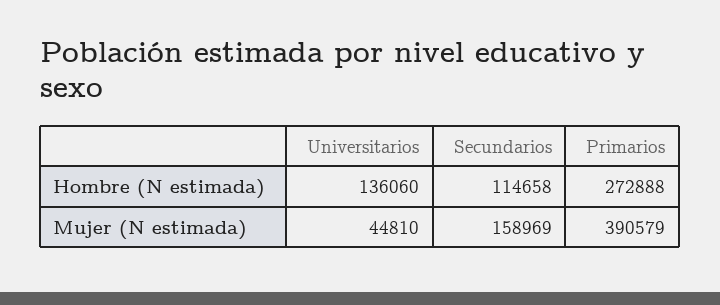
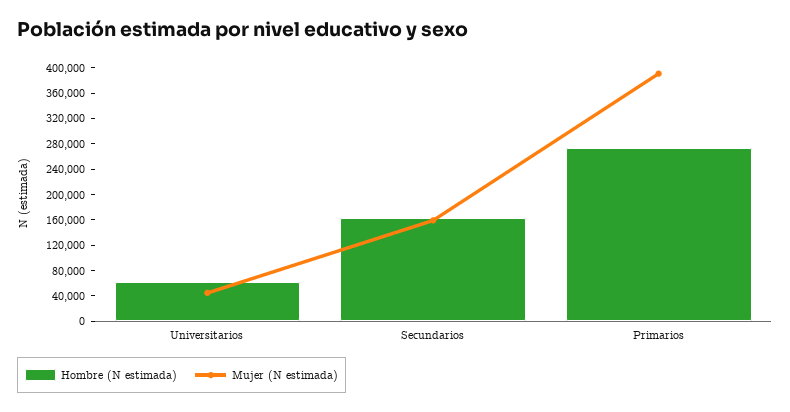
Hombre (N estimada), Universitarios: 136060 -> 60000
Hombre (N estimada), Secundarios: 114658 -> 160000

